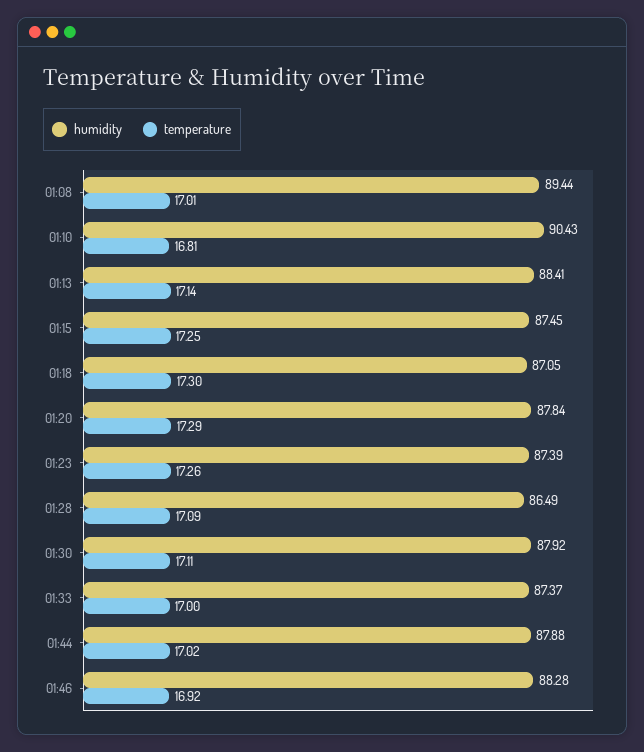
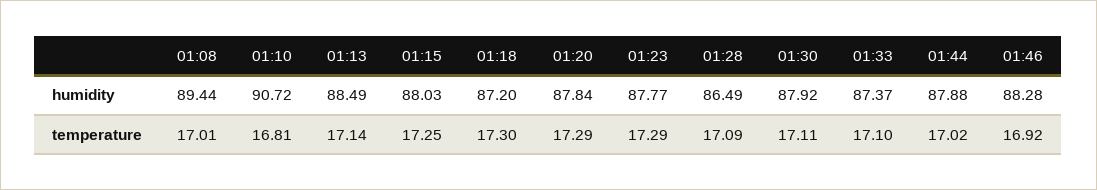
humidity, 01:10: 90.43 -> 90.72
humidity, 01:13: 88.41 -> 88.49
humidity, 01:15: 87.45 -> 88.03
humidity, 01:18: 87.05 -> 87.2
humidity, 01:23: 87.39 -> 87.77
temperature, 01:23: 17.26 -> 17.29
temperature, 01:33: 17 -> 17.1

